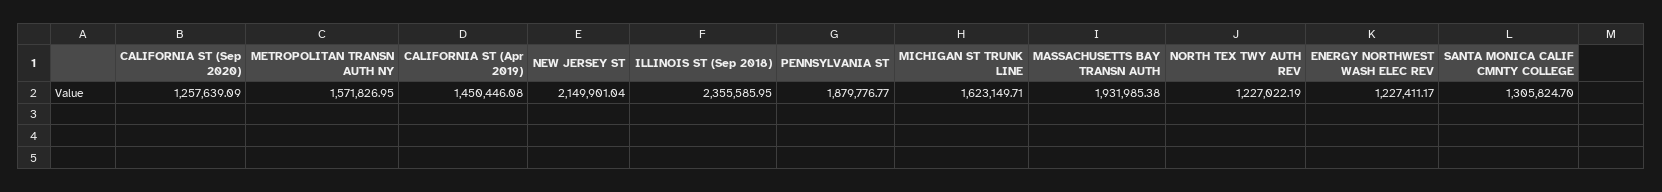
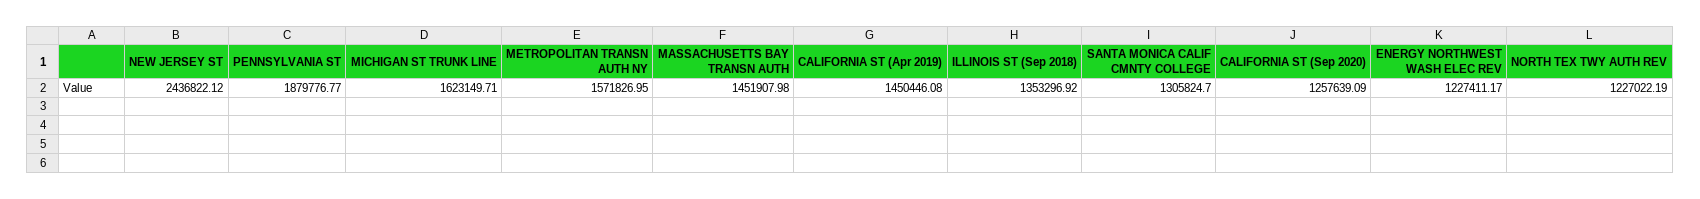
NEW JERSEY ST: 2149901.04 -> 2436822.12
ILLINOIS ST (Sep 2018): 2355585.95 -> 1353296.92
MASSACHUSETTS BAY TRANSN AUTH: 1931985.38 -> 1451907.98

